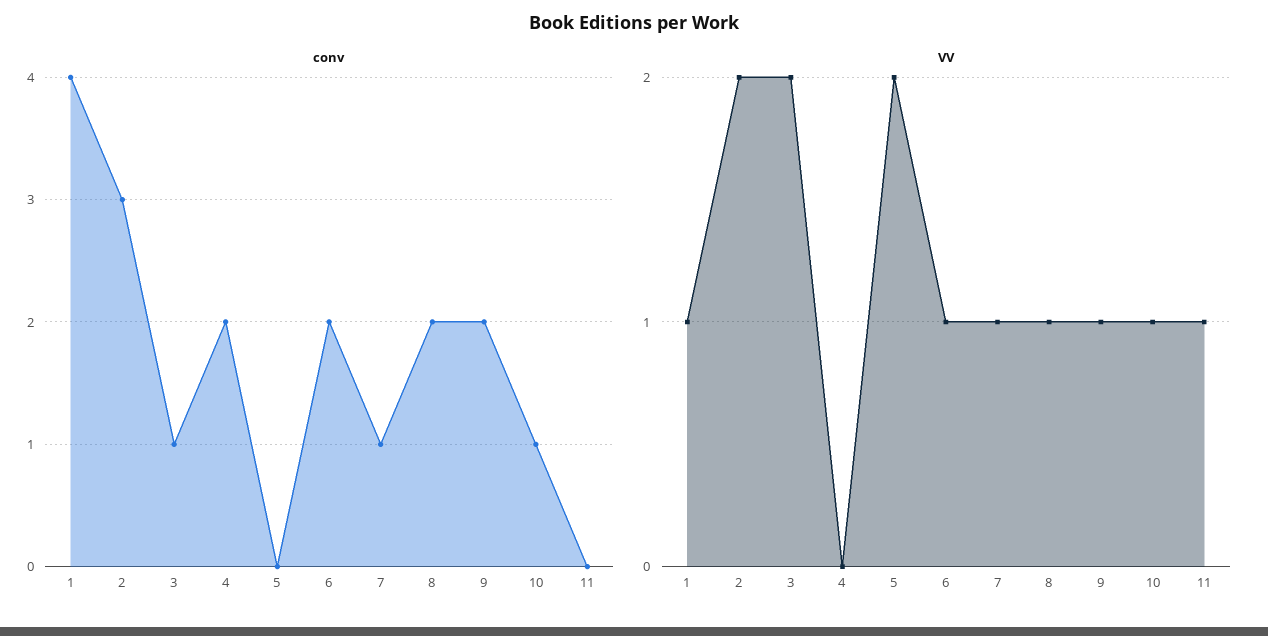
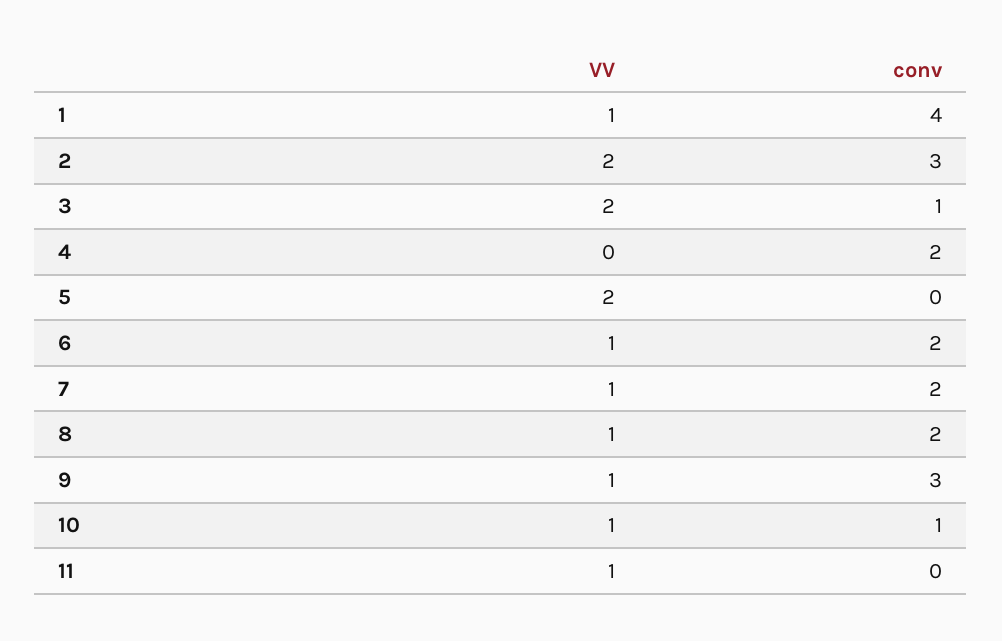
conv, 7: 1 -> 2
conv, 9: 2 -> 3

